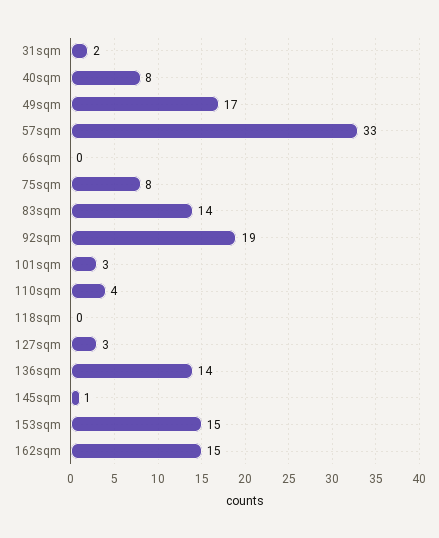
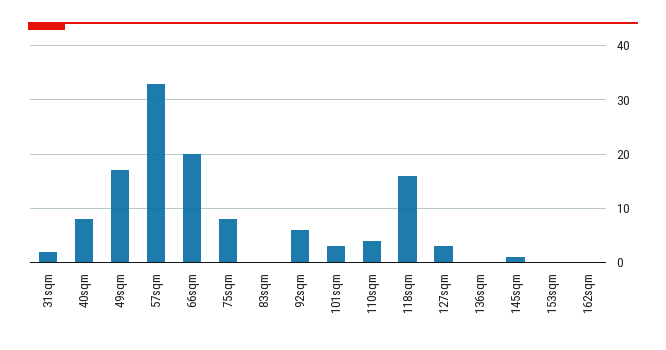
66sqm: 0 -> 20
83sqm: 14 -> 0
92sqm: 19 -> 5
118sqm: 0 -> 15
136sqm: 14 -> 0
153sqm: 15 -> 0
162sqm: 15 -> 0

